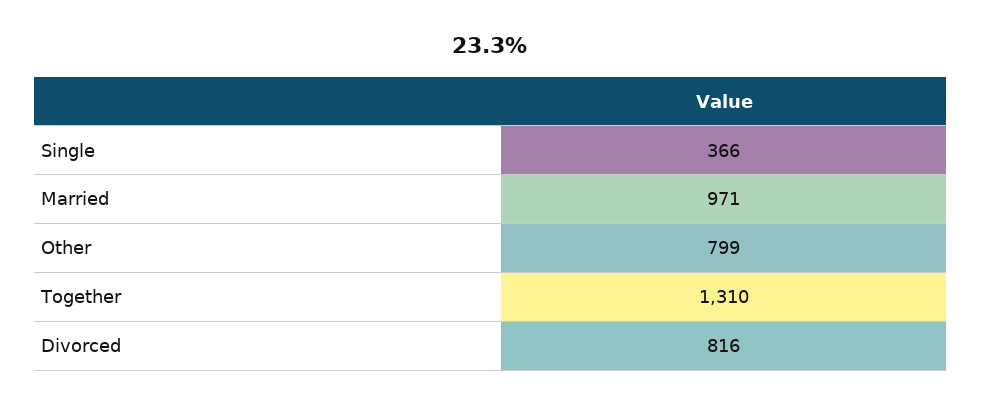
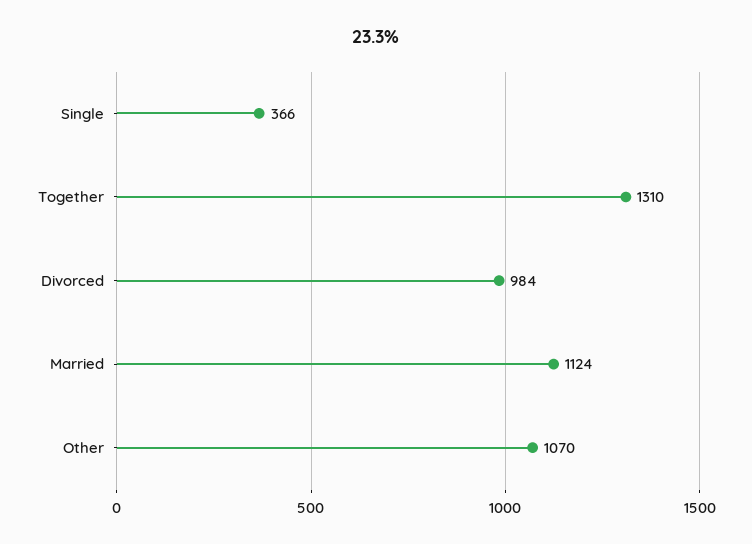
Married: 971 -> 1124
Other: 799 -> 1070
Divorced: 816 -> 984

